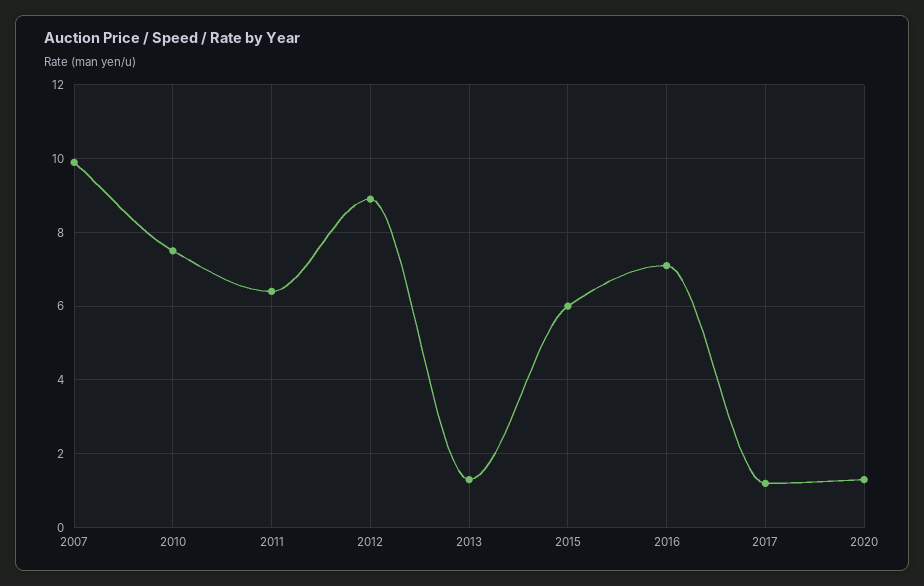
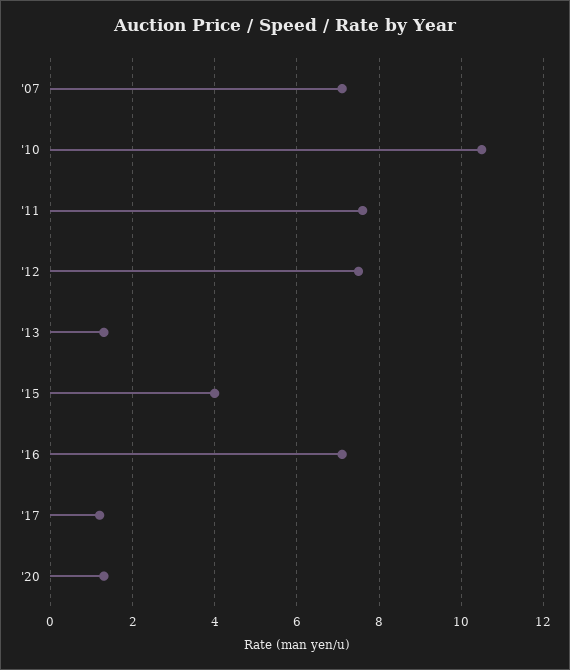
2007: 10 -> 7
2010: 7.5 -> 10.5
2011: 6.5 -> 7.5
2012: 9 -> 7.5
2015: 6 -> 4

